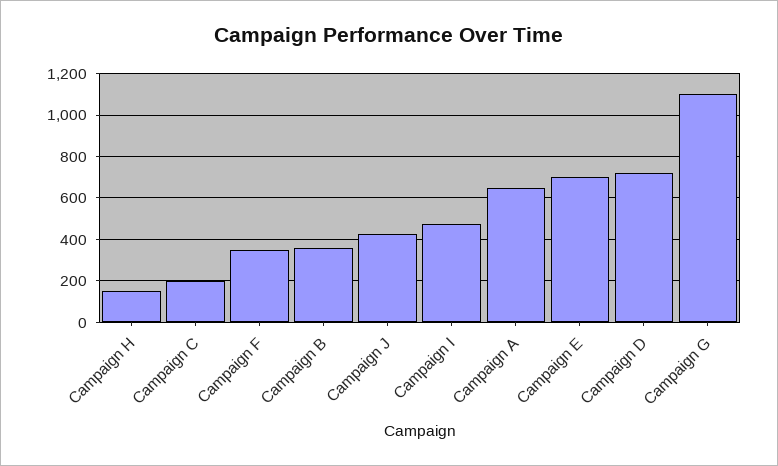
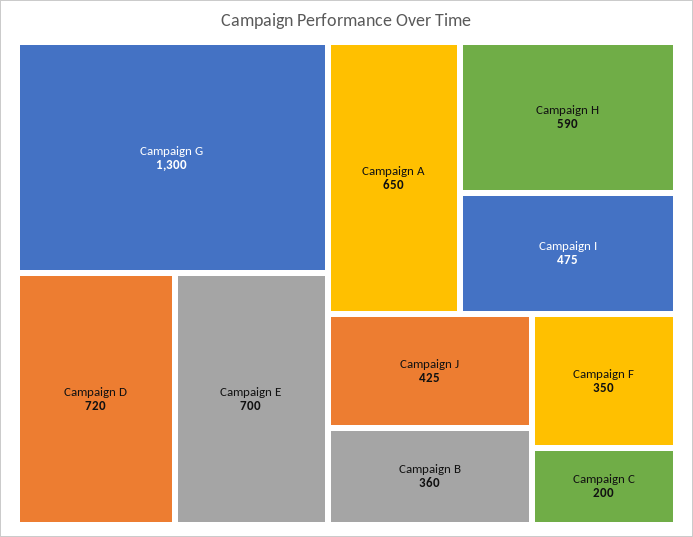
Campaign H: 150 -> 590
Campaign G: 1100 -> 1300

